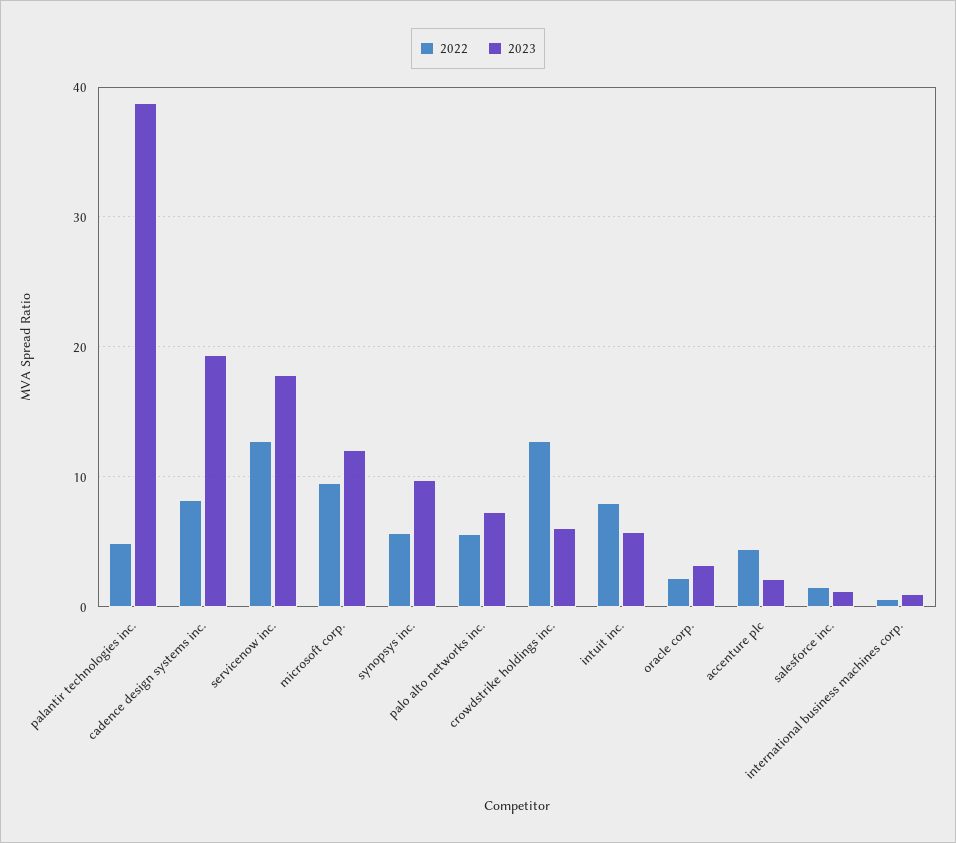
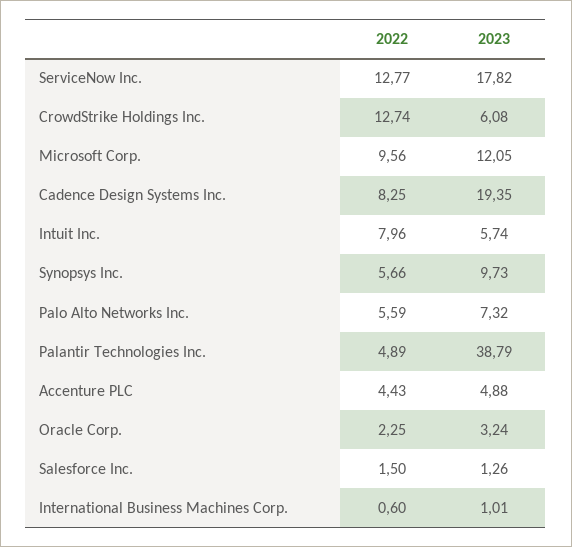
2023, accenture plc: 2 -> 4.88

